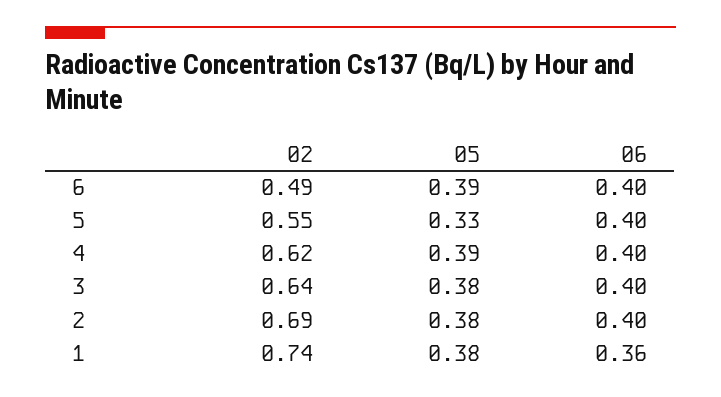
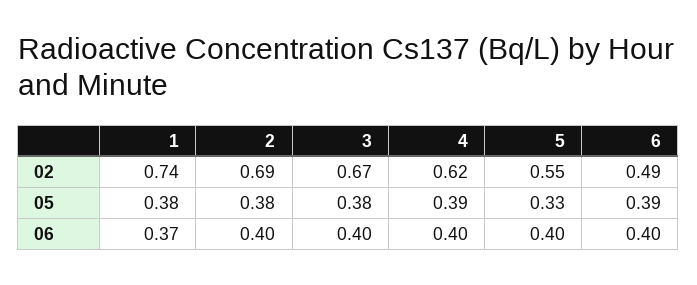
02, 3: 0.64 -> 0.67
06, 1: 0.36 -> 0.37

